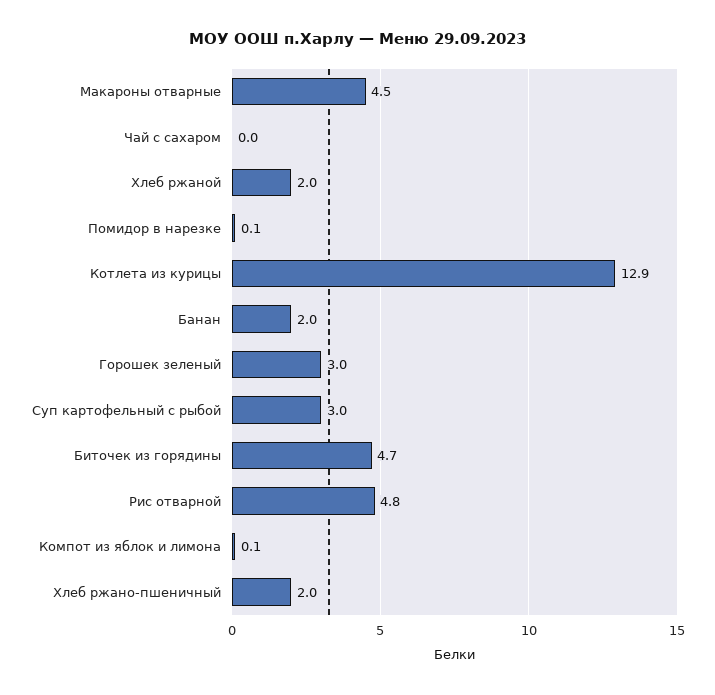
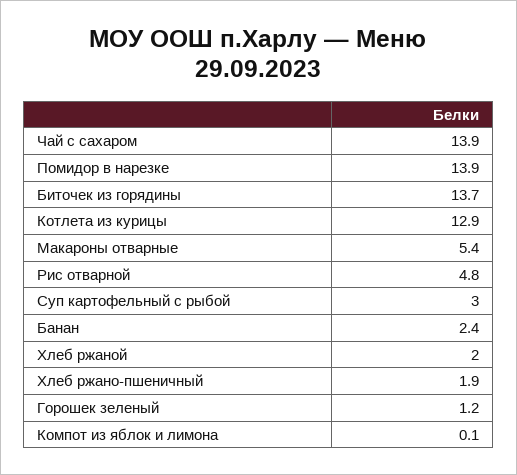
Макароны отварные: 4.5 -> 5.4
Чай с сахаром: 0 -> 13.9
Помидор в нарезке: 0.1 -> 13.9
Банан: 2 -> 2.4
Горошек зеленый: 3 -> 1.2
Биточек из горядины: 4.7 -> 13.7
Хлеб ржано-пшеничный: 2 -> 1.9

